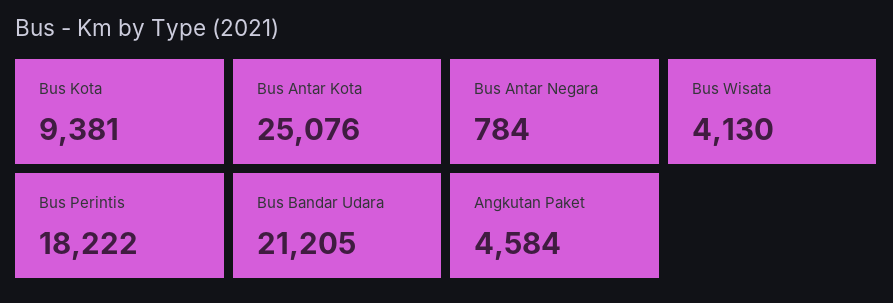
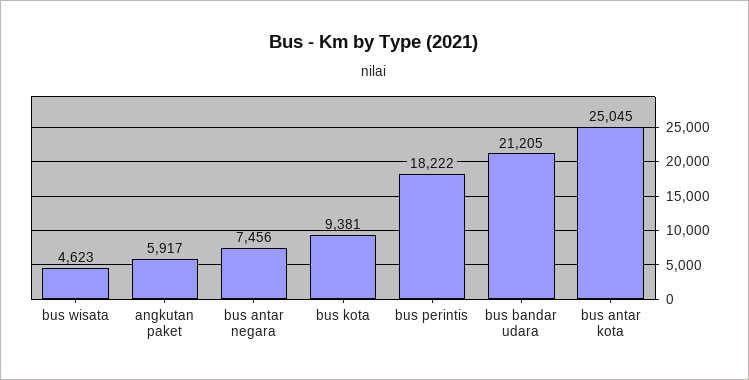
Bus Antar Kota: 25076 -> 25045
Bus Antar Negara: 784 -> 7456
Bus Wisata: 4130 -> 4623
Angkutan Paket: 4584 -> 5917

